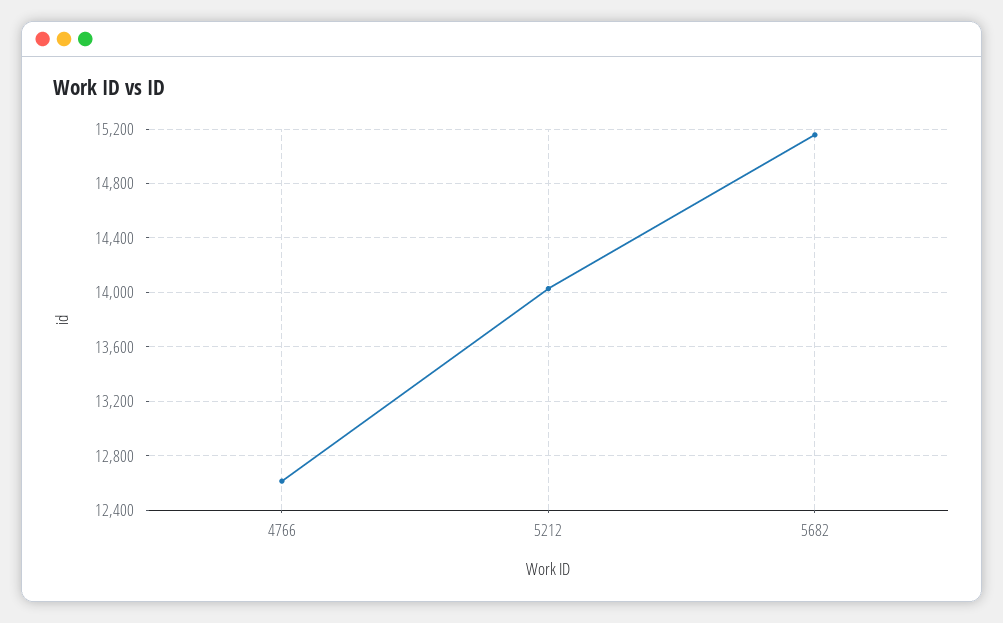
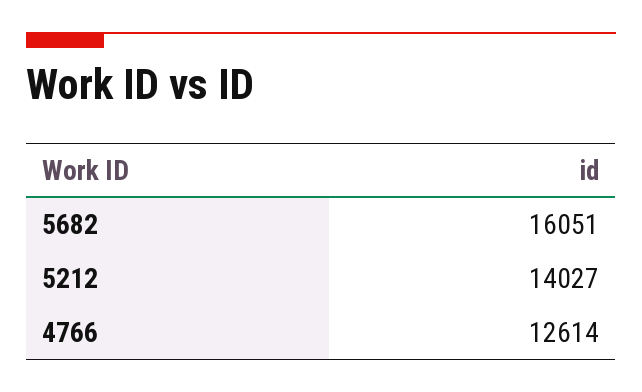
5682: 15150 -> 16051

